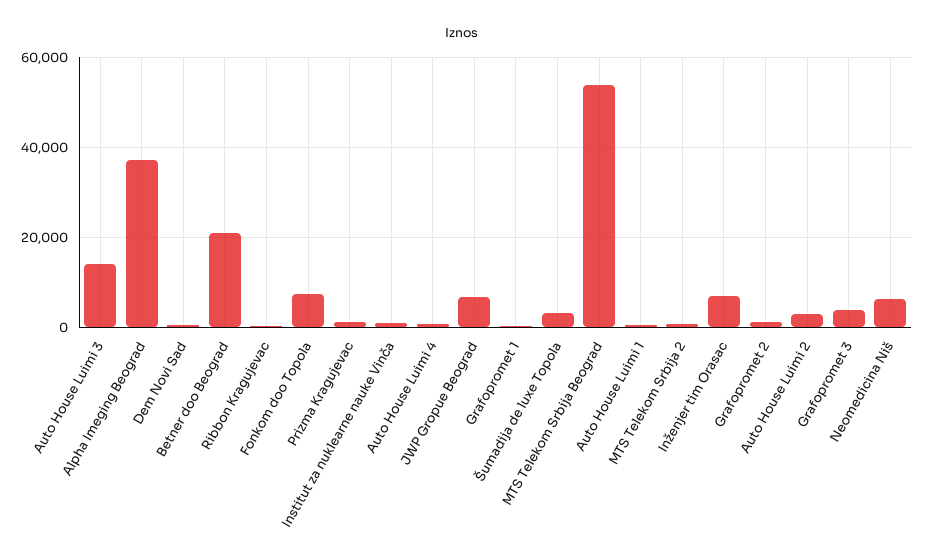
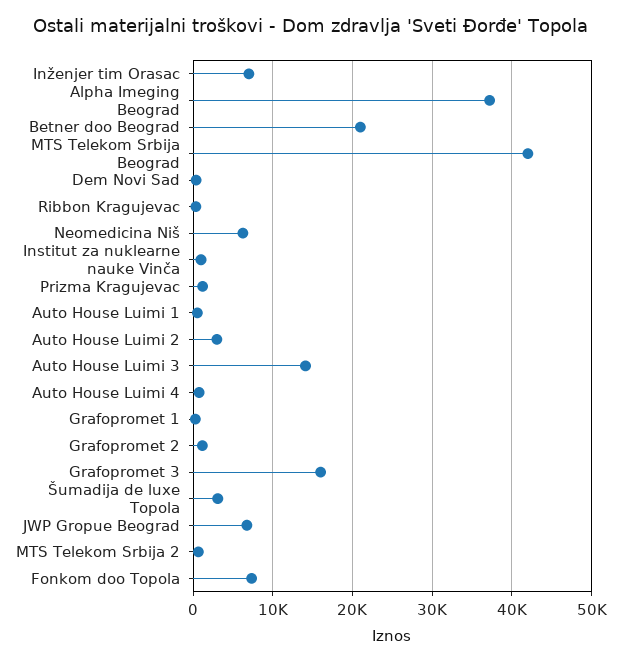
MTS Telekom Srbija Beograd: 54000 -> 42000
Grafopromet 3: 4000 -> 16000

